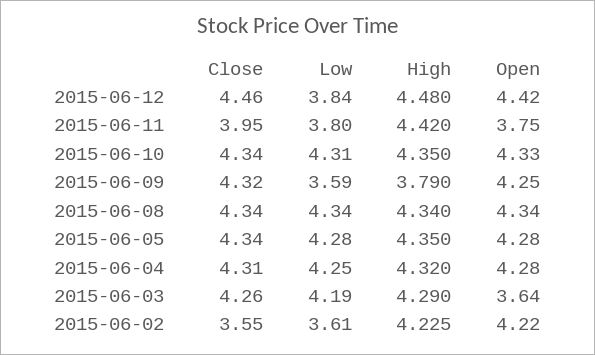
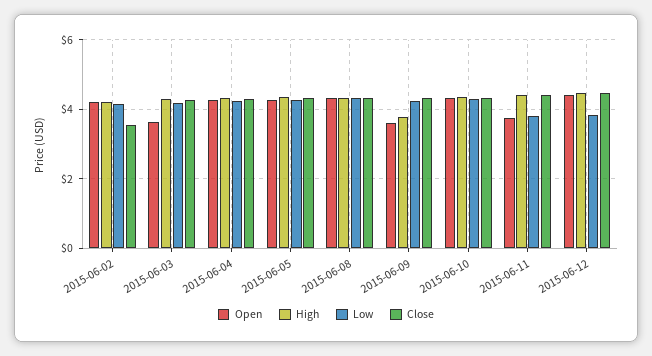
Close, 2015-06-11: 3.95 -> 4.4
Low, 2015-06-09: 3.59 -> 4.2
Open, 2015-06-09: 4.25 -> 3.6
Low, 2015-06-02: 3.61 -> 4.2

